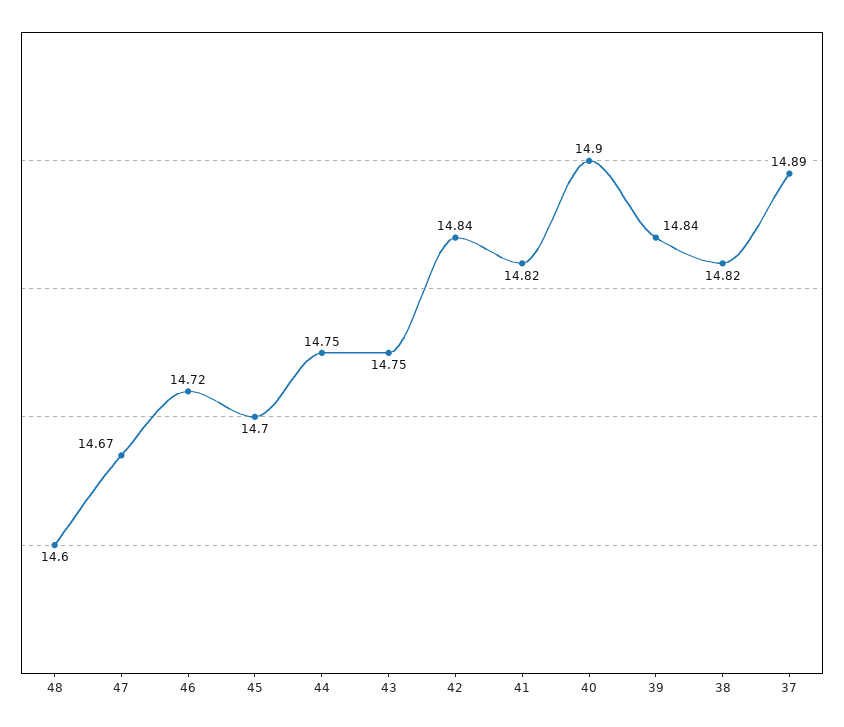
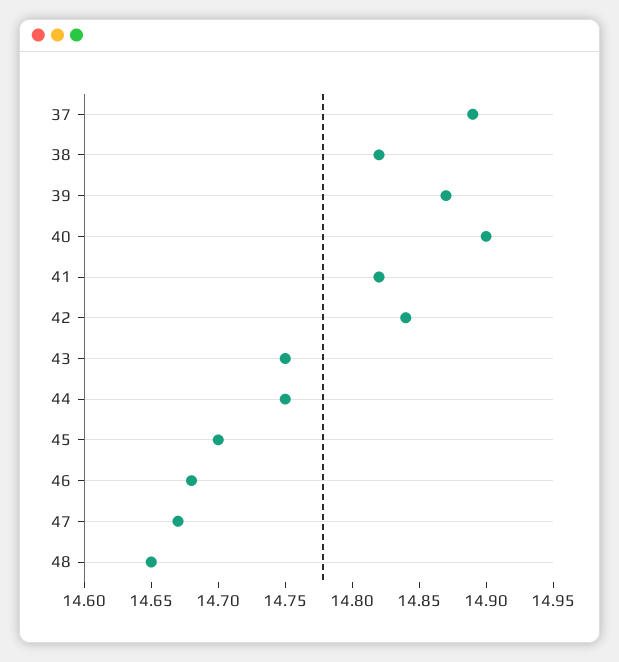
48: 14.6 -> 14.65
46: 14.72 -> 14.68
39: 14.84 -> 14.87

